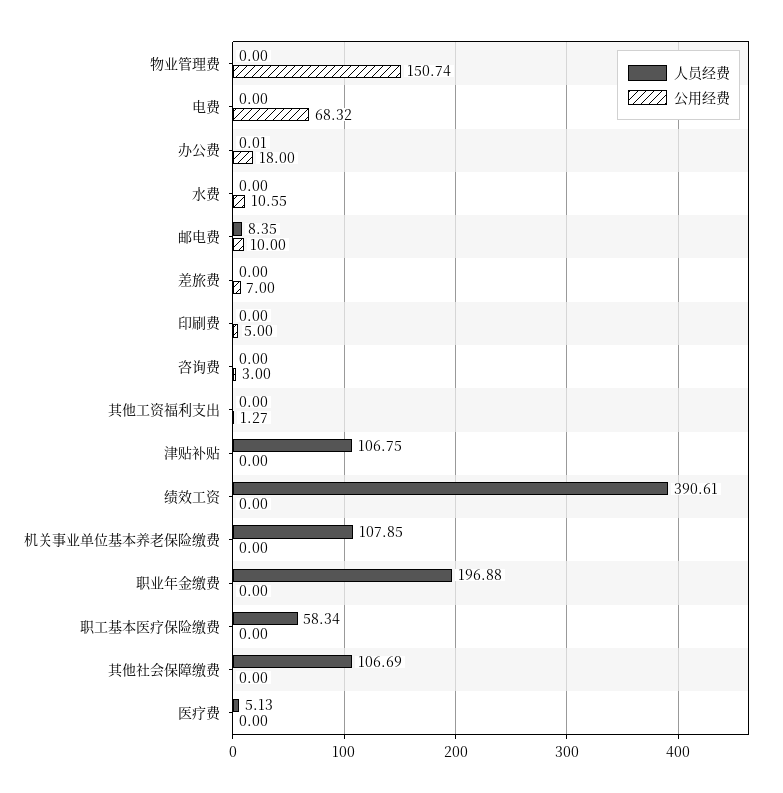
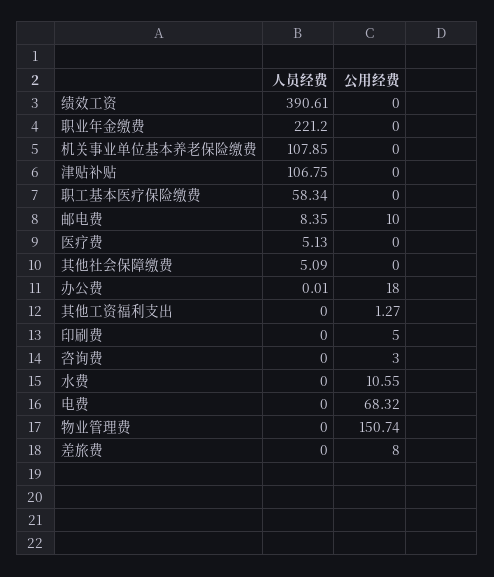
公用经费, 差旅费: 7 -> 8
人员经费, 职业年金缴费: 196.88 -> 221.2
人员经费, 其他社会保障缴费: 106.69 -> 5.09

